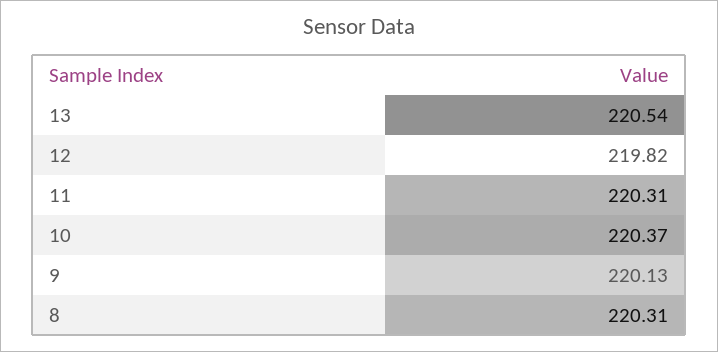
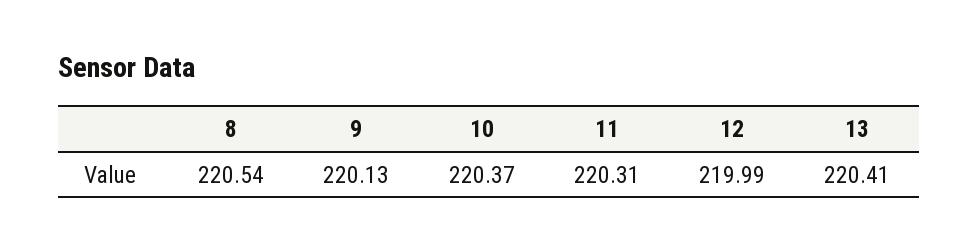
13: 220.54 -> 220.41
12: 219.82 -> 219.99
8: 220.31 -> 220.54

